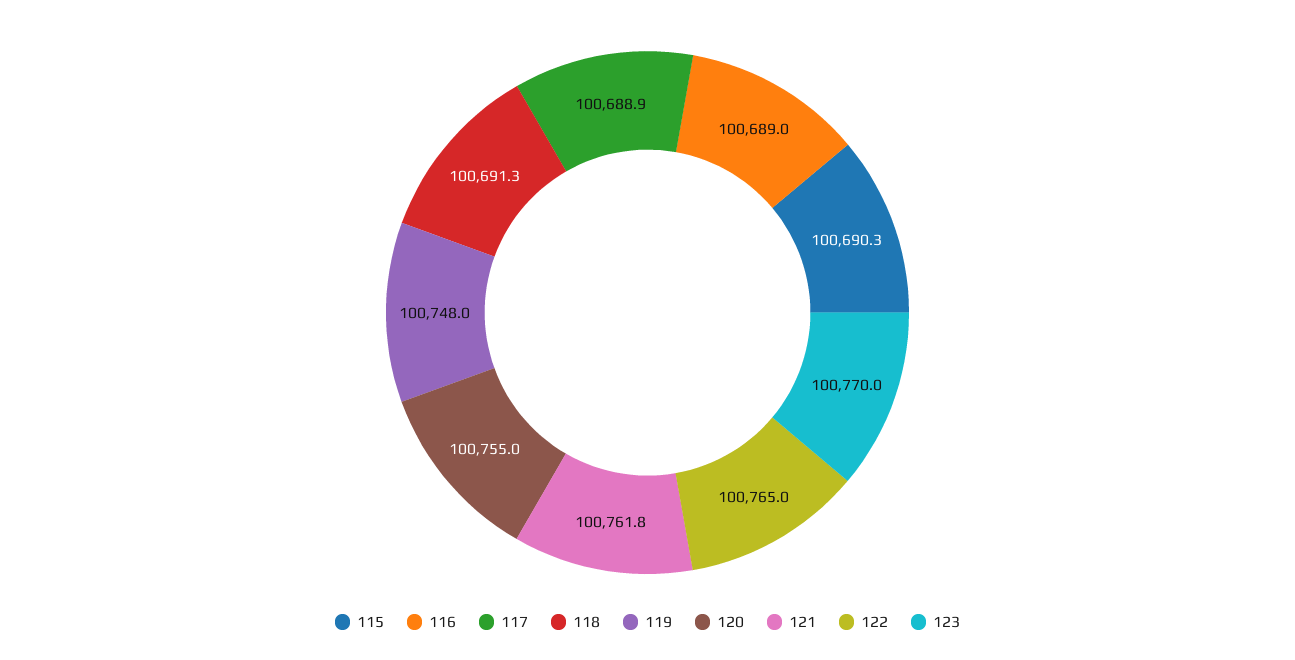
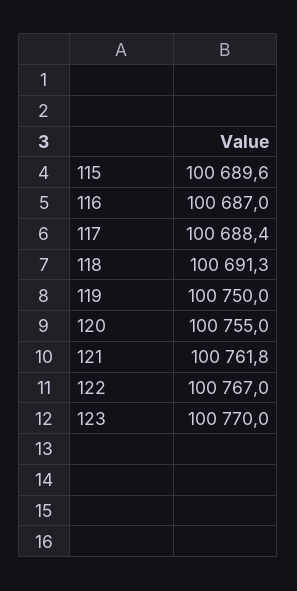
115: 100690.3 -> 100689.6
116: 100689 -> 100687
117: 100688.9 -> 100688.4
119: 100748 -> 100750
122: 100765 -> 100767

